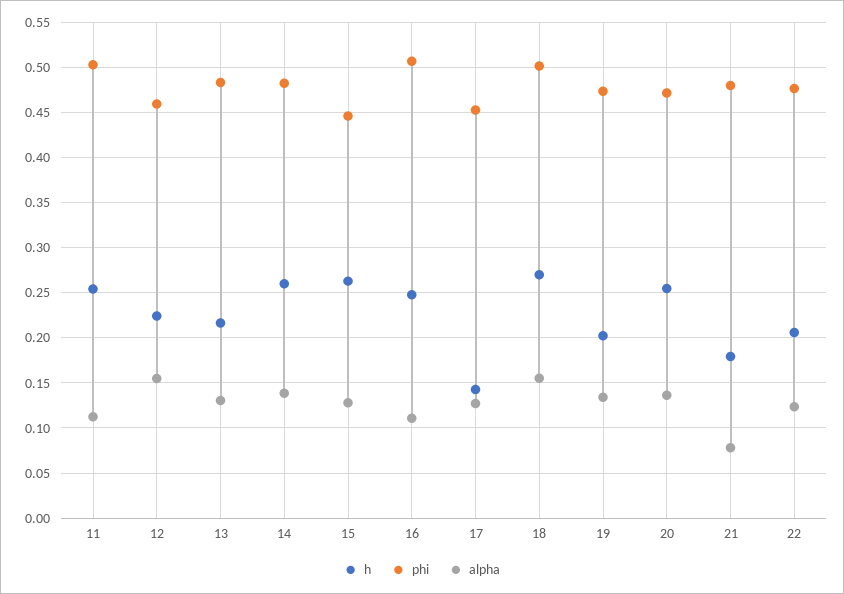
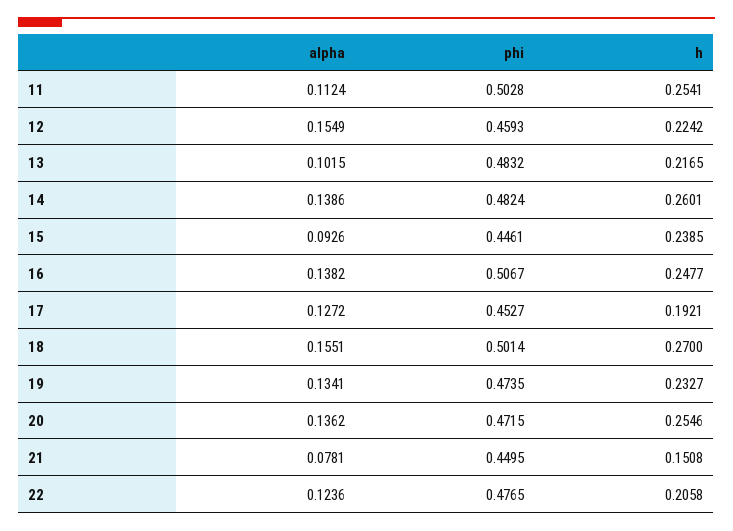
alpha, 13: 0.13 -> 0.1015
h, 15: 0.26 -> 0.2385
alpha, 15: 0.13 -> 0.0926
alpha, 16: 0.11 -> 0.1382
h, 17: 0.14 -> 0.1921
h, 19: 0.2 -> 0.2327
h, 21: 0.18 -> 0.1508
phi, 21: 0.48 -> 0.4495

